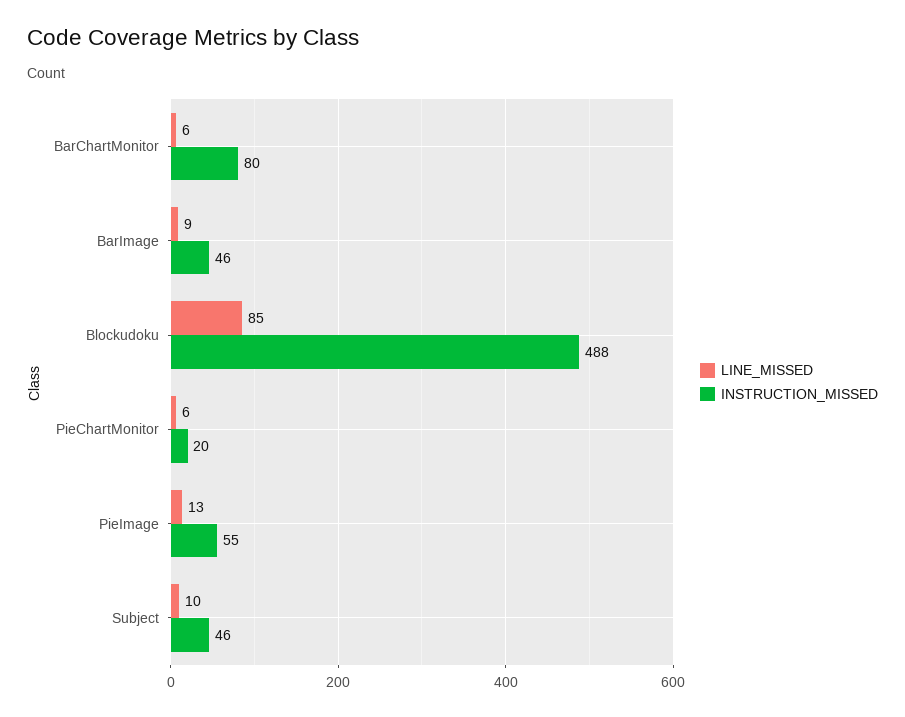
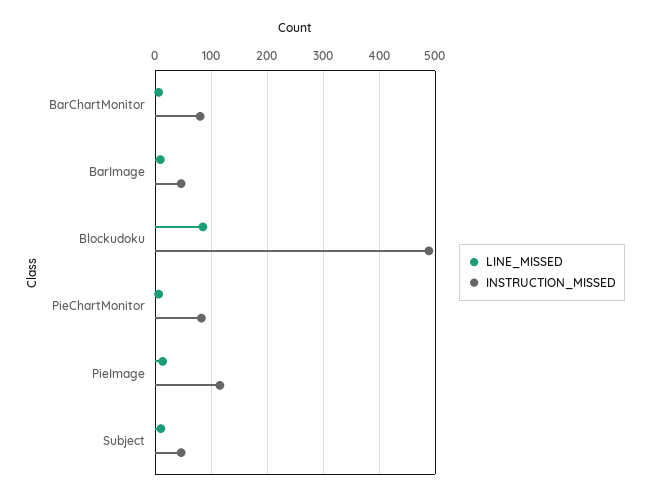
INSTRUCTION_MISSED, PieChartMonitor: 20 -> 80
INSTRUCTION_MISSED, PieImage: 55 -> 120

